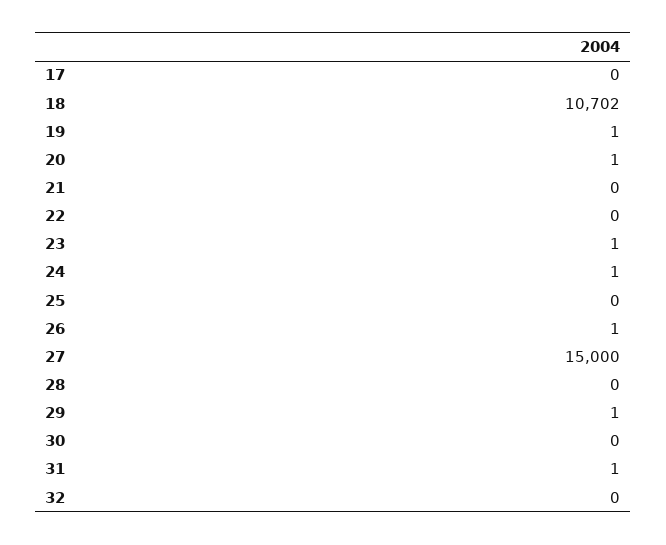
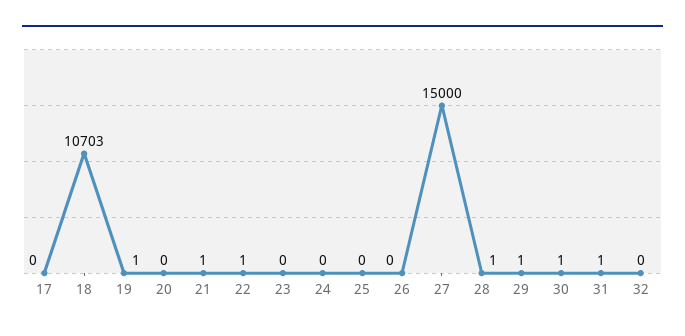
18: 10702 -> 10703
20: 1 -> 0
21: 0 -> 1
22: 0 -> 1
23: 1 -> 0
24: 1 -> 0
26: 1 -> 0
28: 0 -> 1
30: 0 -> 1

